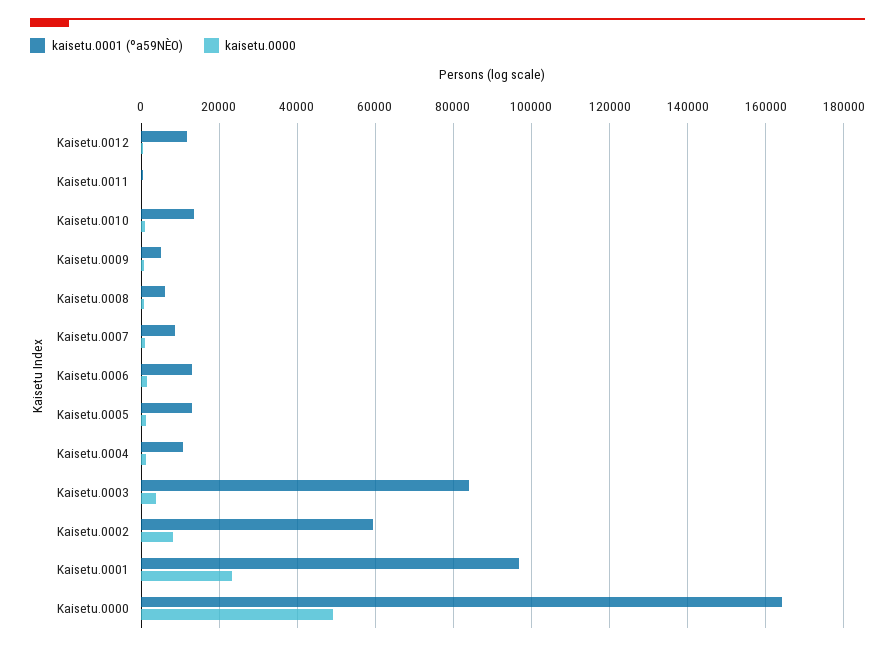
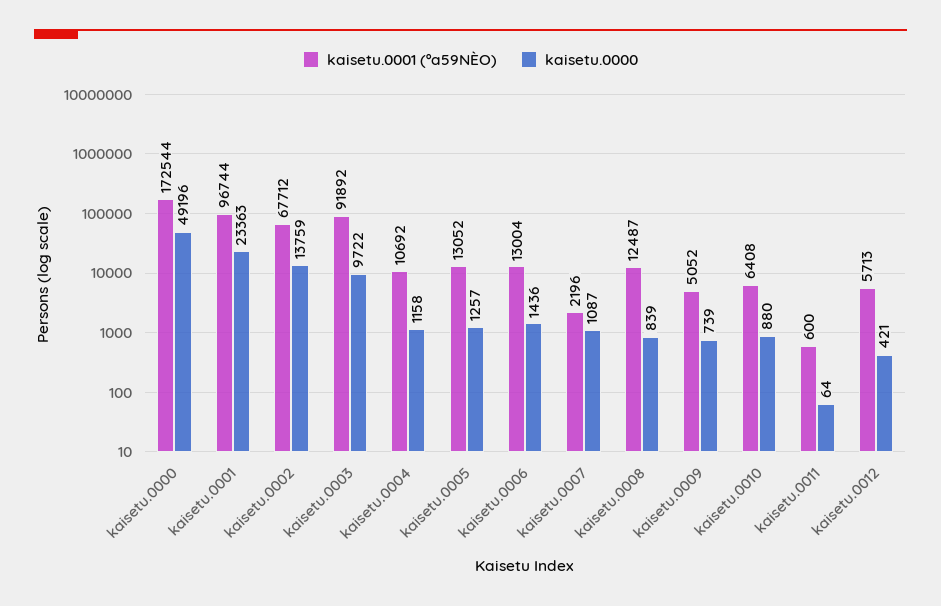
kaisetu.0001 (ºa59NÈO), Kaisetu.0012: 12000 -> 5713
kaisetu.0001 (ºa59NÈO), Kaisetu.0010: 14000 -> 6408
kaisetu.0001 (ºa59NÈO), Kaisetu.0008: 6000 -> 12487
kaisetu.0001 (ºa59NÈO), Kaisetu.0007: 8000 -> 2196
kaisetu.0001 (ºa59NÈO), Kaisetu.0003: 84000 -> 91892
kaisetu.0000, Kaisetu.0003: 4000 -> 9722
kaisetu.0001 (ºa59NÈO), Kaisetu.0002: 60000 -> 67712
kaisetu.0000, Kaisetu.0002: 8000 -> 13759
kaisetu.0001 (ºa59NÈO), Kaisetu.0000: 164000 -> 172544

